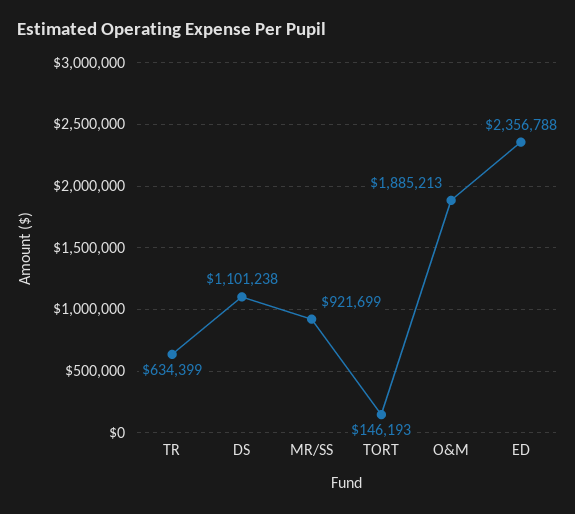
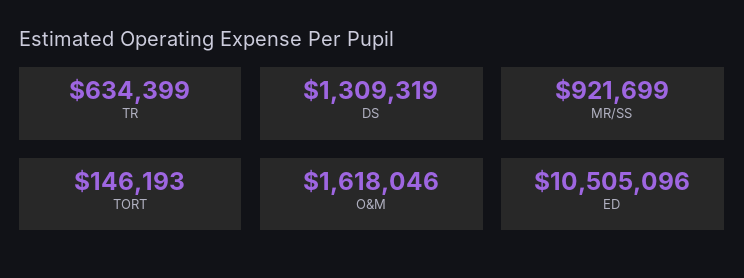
DS: 1101238 -> 1309319
O&M: 1885213 -> 1618046
ED: 2356788 -> 10505096

